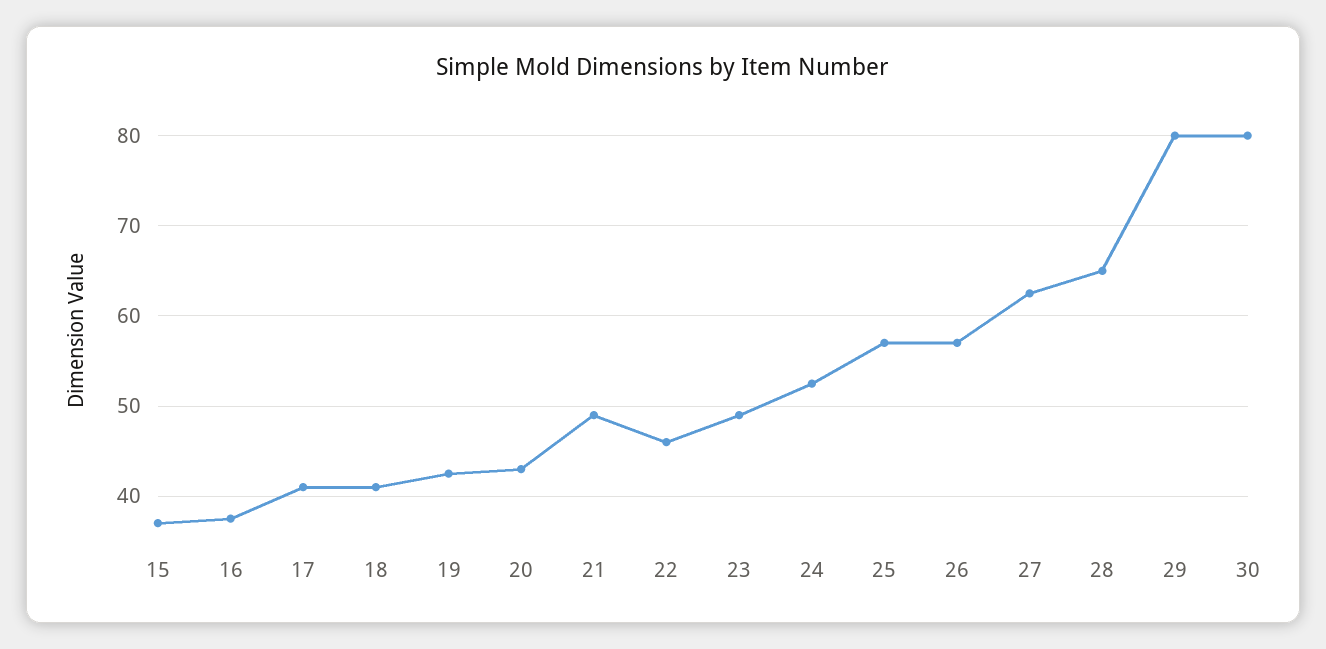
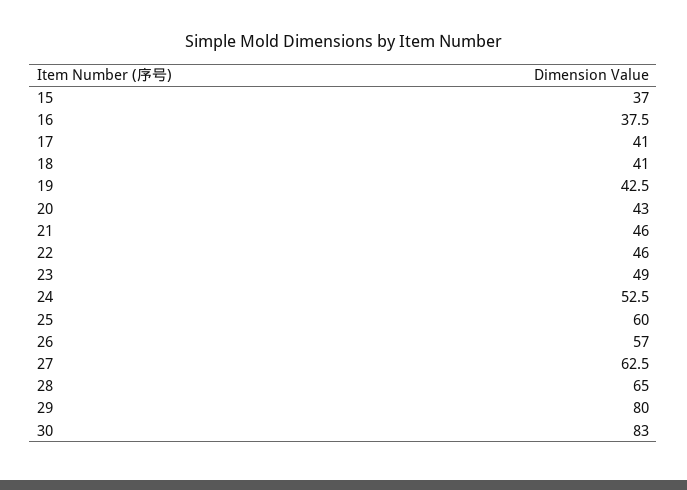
21: 49 -> 46
25: 57 -> 60
30: 80 -> 83

